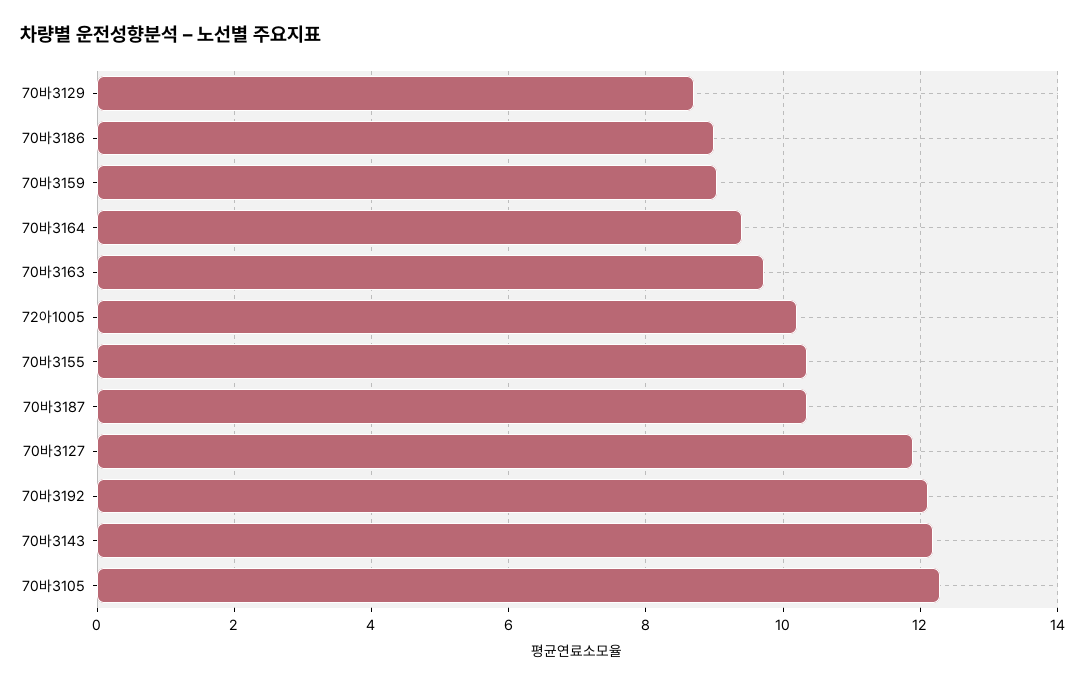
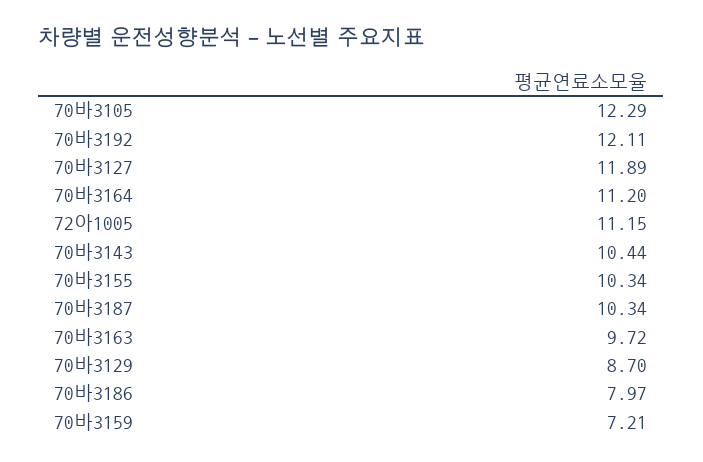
70바3186: 9 -> 7.97
70바3159: 9 -> 7.21
70바3164: 9.4 -> 11.2
72아1005: 10.2 -> 11.15
70바3143: 12.2 -> 10.44

